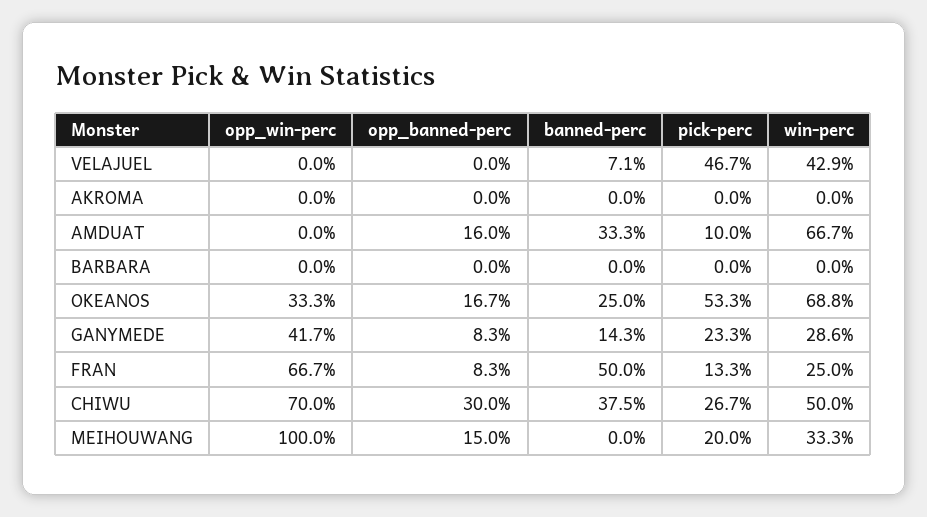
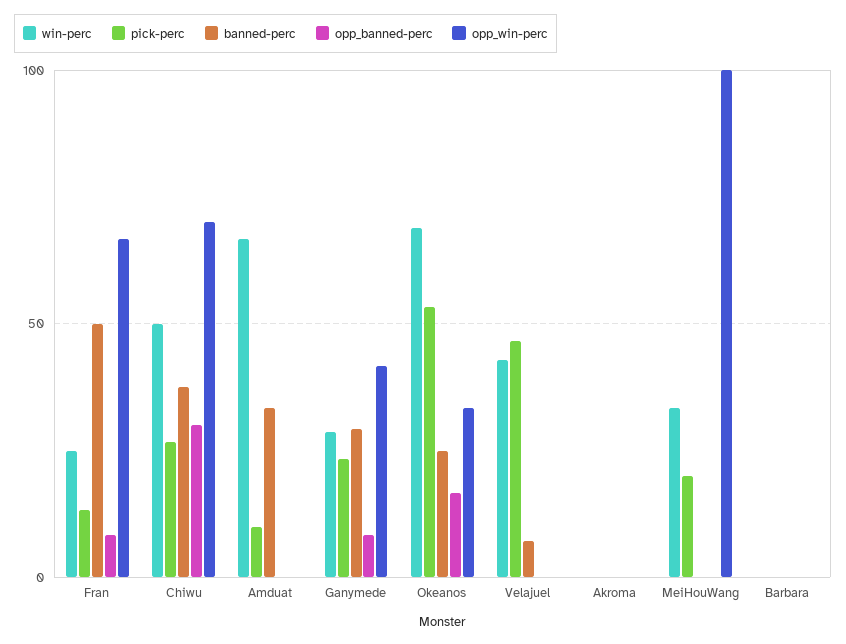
opp_banned-perc, AMDUAT: 16 -> 0
banned-perc, GANYMEDE: 14.3 -> 30
opp_banned-perc, MEIHOUWANG: 15 -> 0

